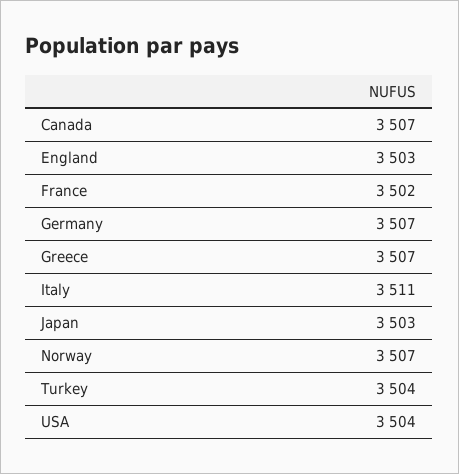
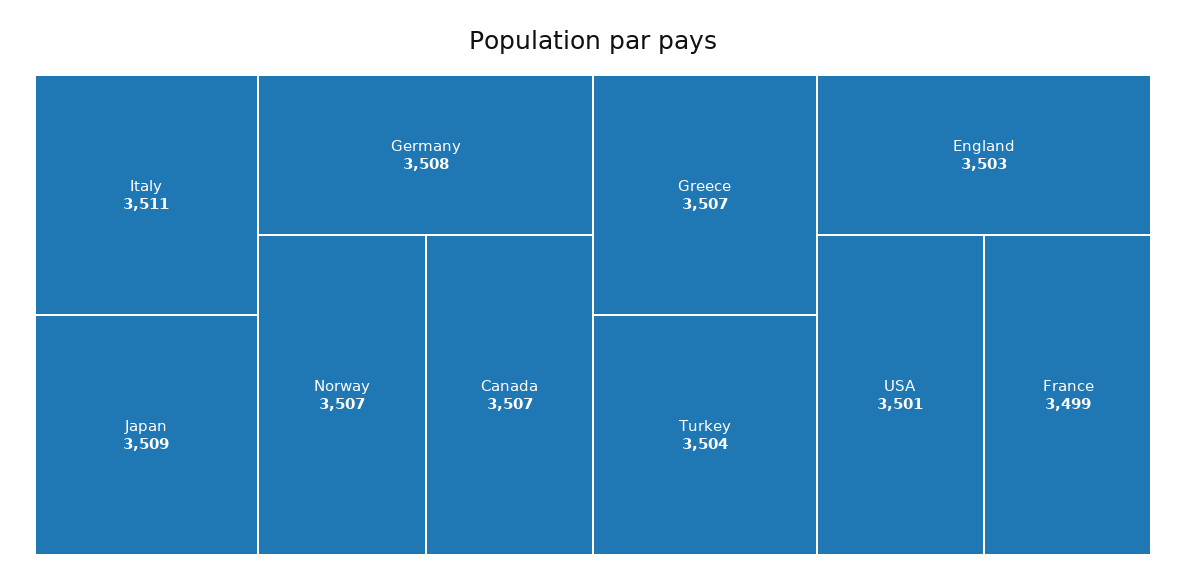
France: 3502 -> 3499
Germany: 3507 -> 3508
Japan: 3503 -> 3509
USA: 3504 -> 3501

